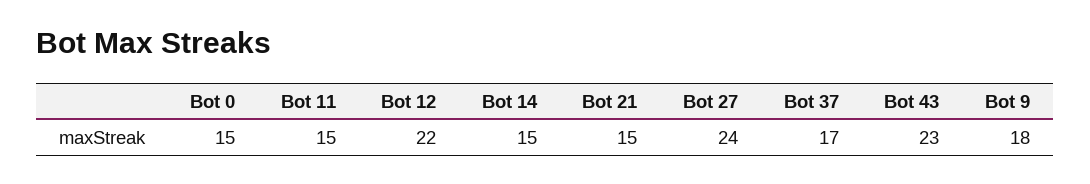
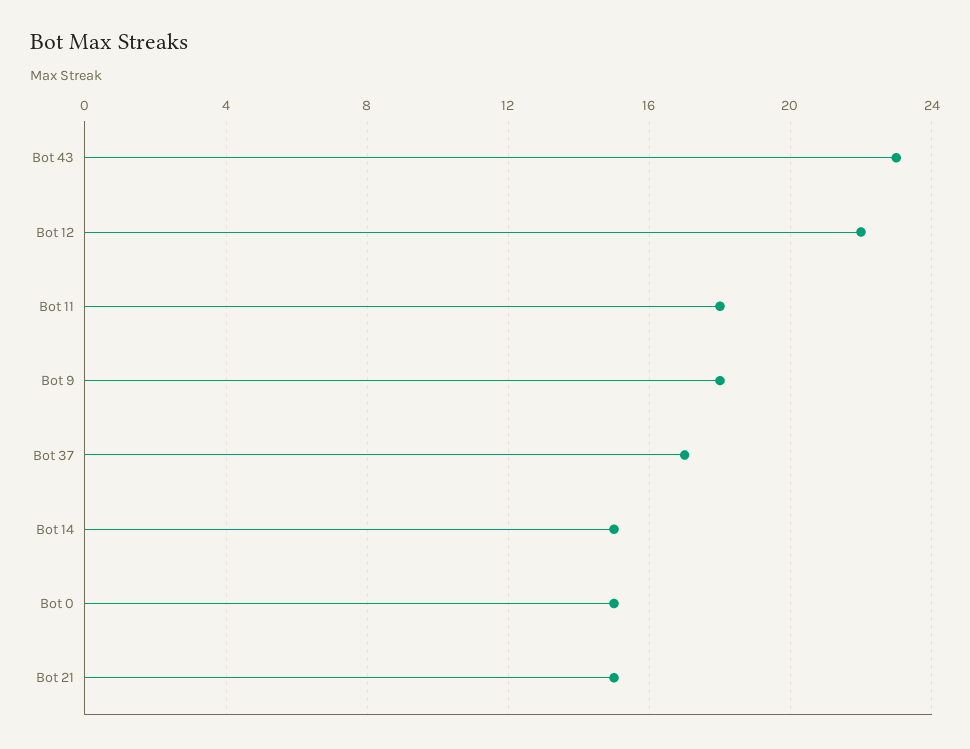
Bot 11: 15 -> 18
Bot 27: 24 -> none

